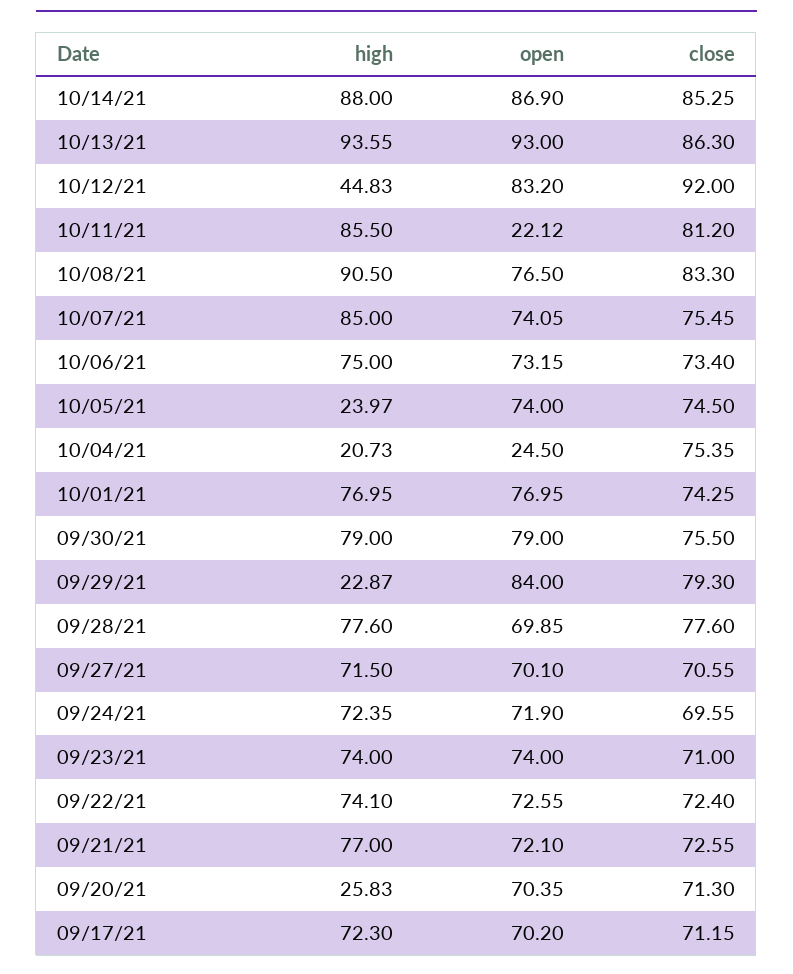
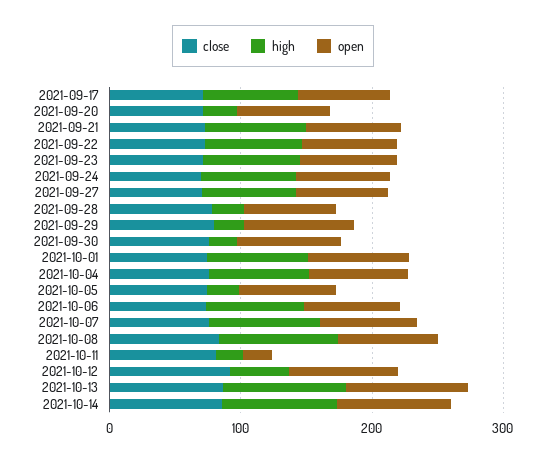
high, 10/11/21: 85.5 -> 20
high, 10/04/21: 20.73 -> 80
open, 10/04/21: 24.5 -> 80
high, 09/30/21: 79 -> 20
high, 09/28/21: 77.6 -> 20

